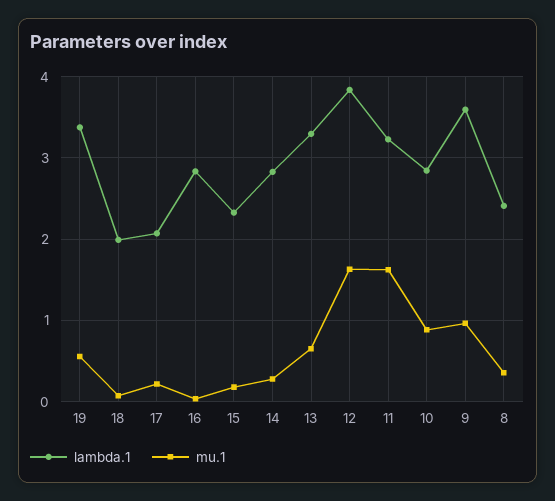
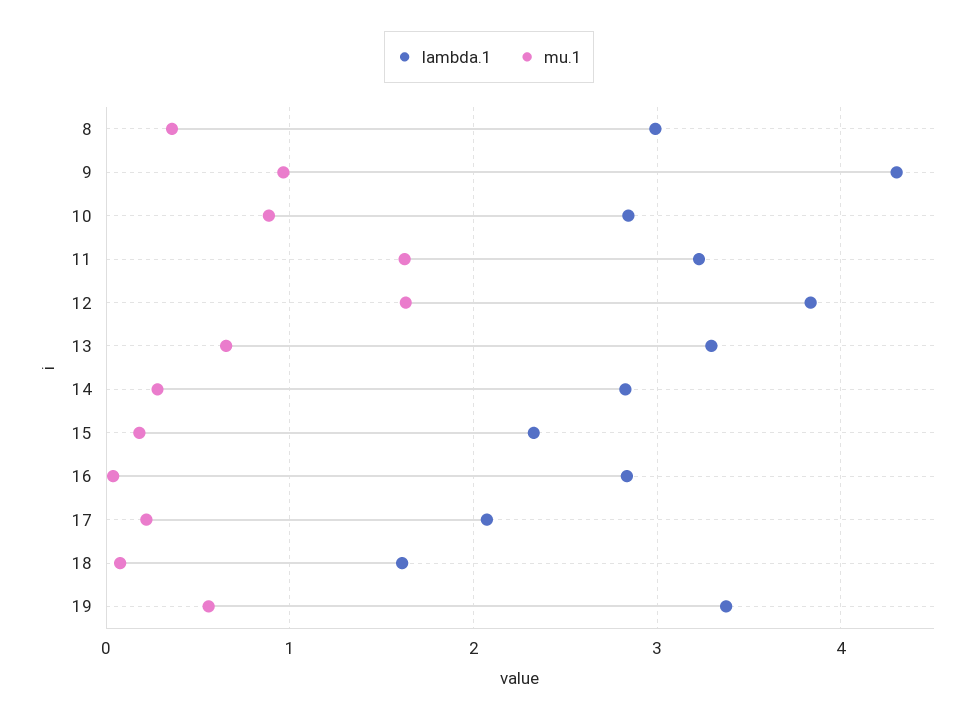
lambda.1, 18: 2 -> 1.6
lambda.1, 9: 3.6 -> 4.3
lambda.1, 8: 2.4 -> 3

